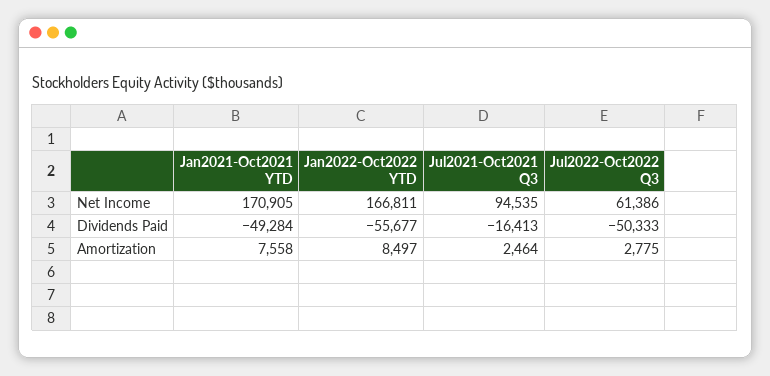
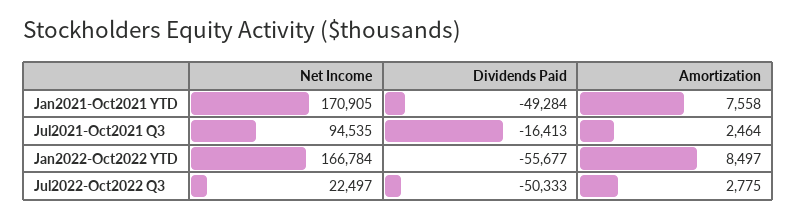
Jan2022-Oct2022 YTD, Net Income: 166811 -> 166784
Jul2022-Oct2022 Q3, Net Income: 61386 -> 22497

